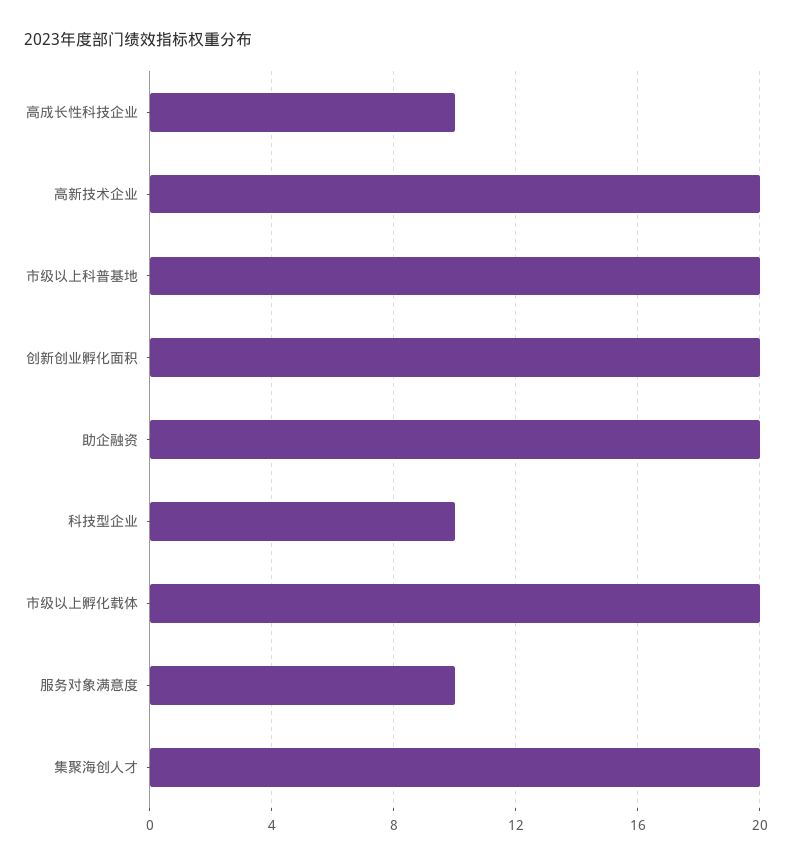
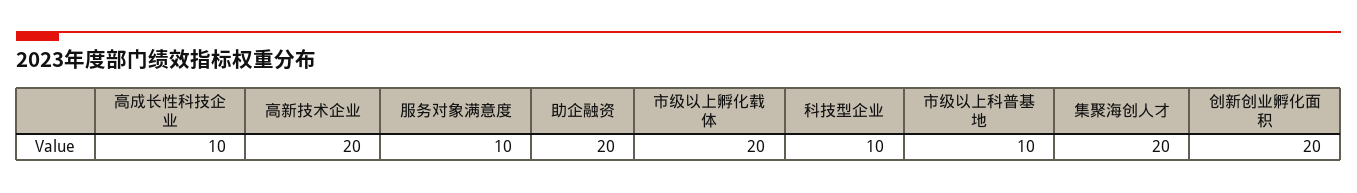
市级以上科普基地: 20 -> 10

